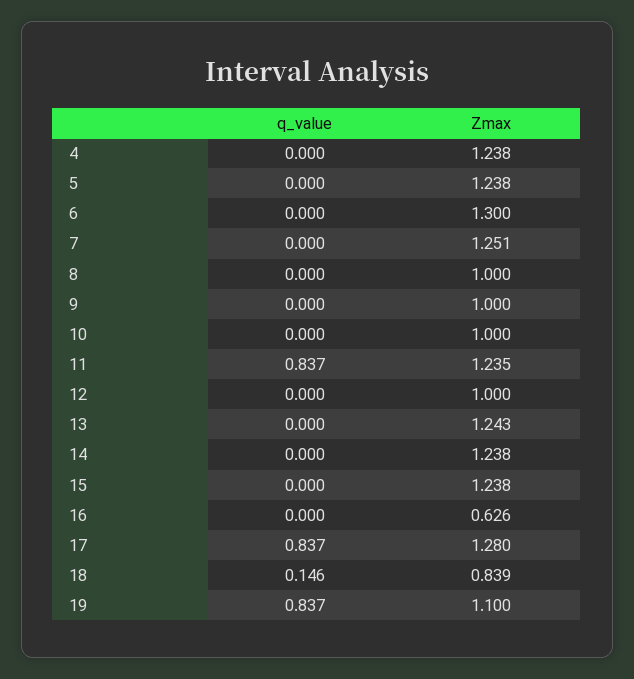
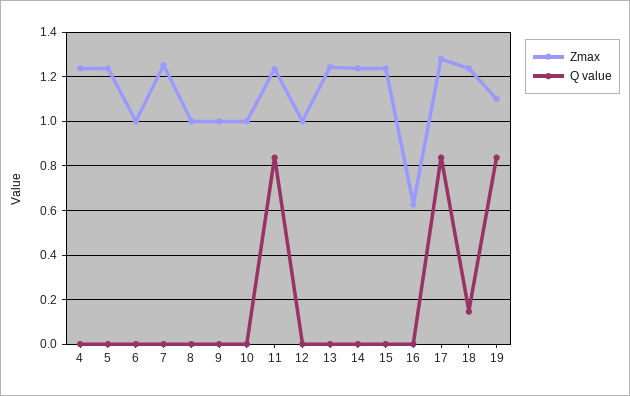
Zmax, 6: 1.3 -> 1
Zmax, 18: 0.839 -> 1.25

